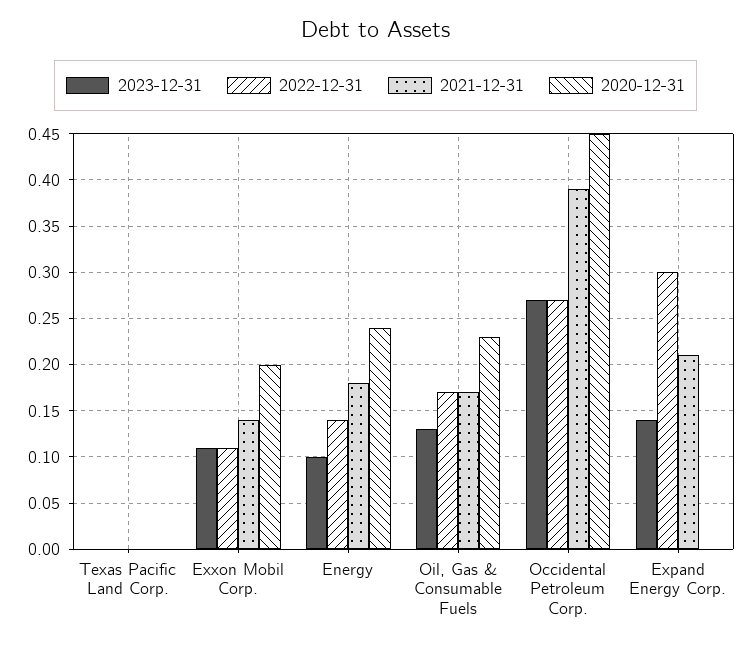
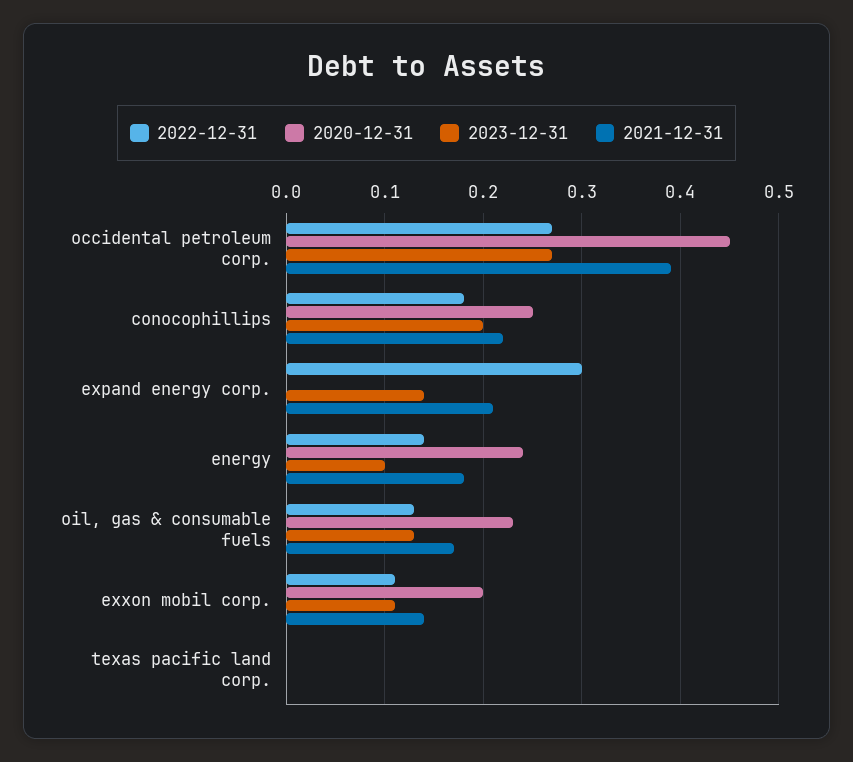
2022-12-31, Oil, Gas & Consumable Fuels: 0.17 -> 0.13
2022-12-31, conocophillips: none -> 0.18
2020-12-31, conocophillips: none -> 0.25
2023-12-31, conocophillips: none -> 0.2
2021-12-31, conocophillips: none -> 0.22

